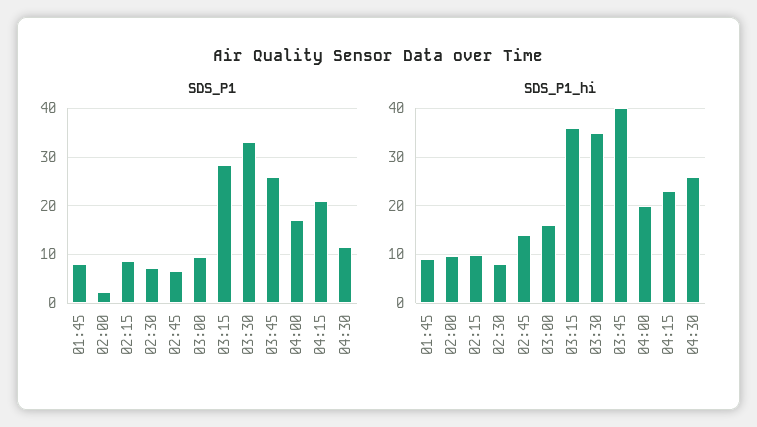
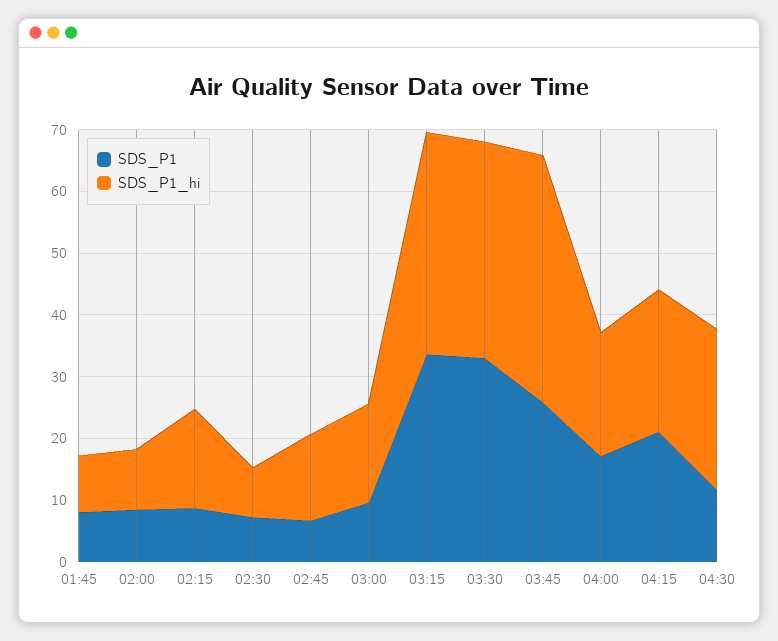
SDS_P1, 02:00: 2 -> 8
SDS_P1, 03:15: 28 -> 34
SDS_P1_hi, 02:15: 10 -> 16

